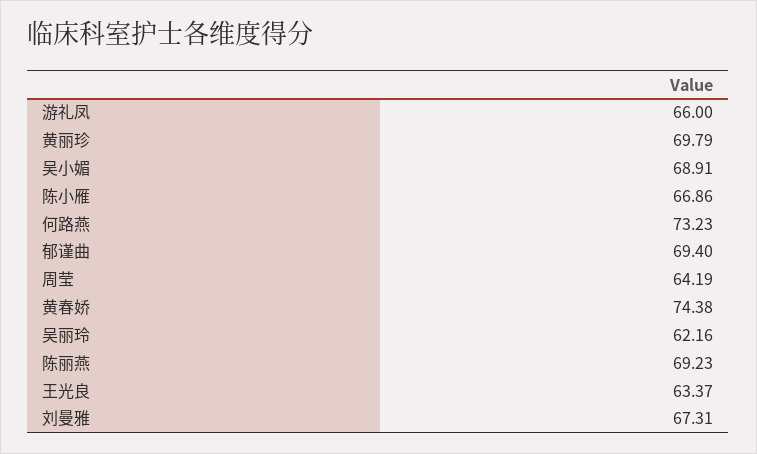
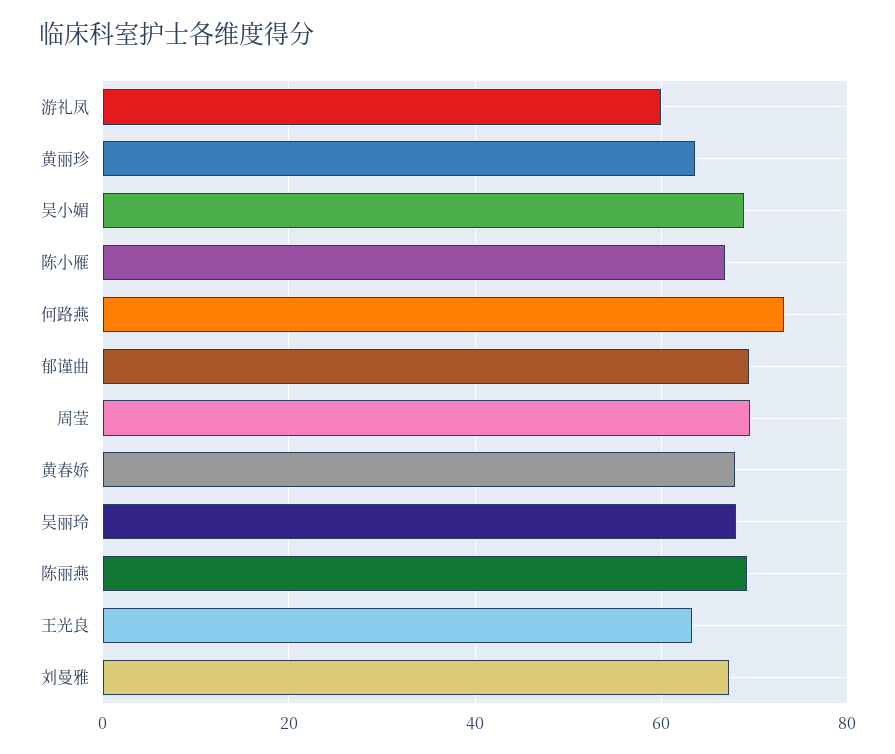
游礼凤: 66 -> 60
黄丽珍: 69.79 -> 64
周莹: 64.19 -> 70
黄春娇: 74.38 -> 68
吴丽玲: 62.16 -> 68

